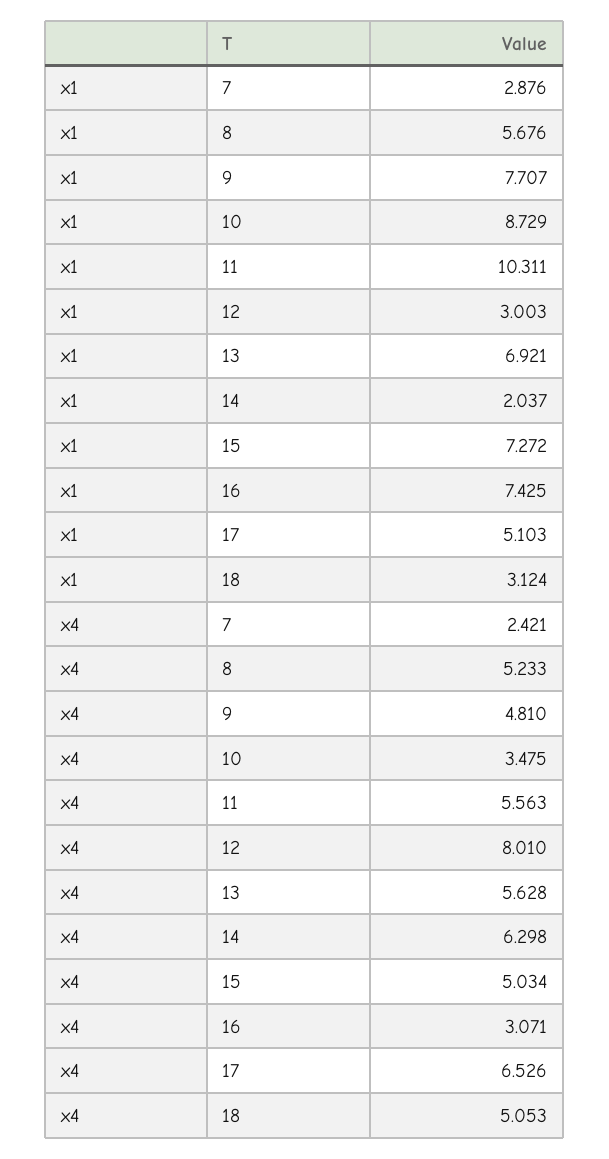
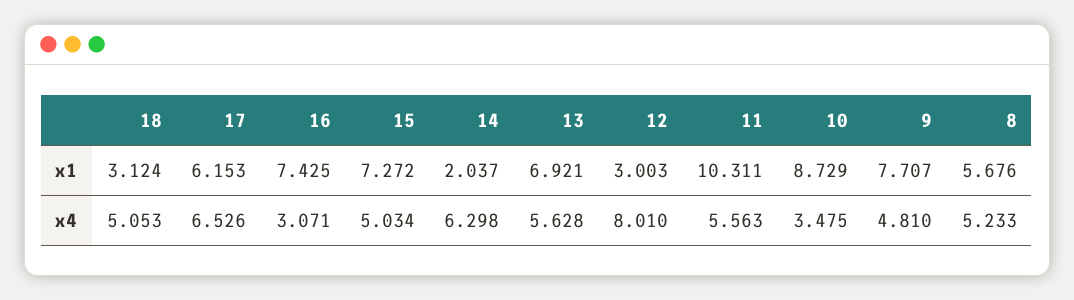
x1, 7: 2.876 -> none
x1, 17: 5.103 -> 6.153
x4, 7: 2.421 -> none

